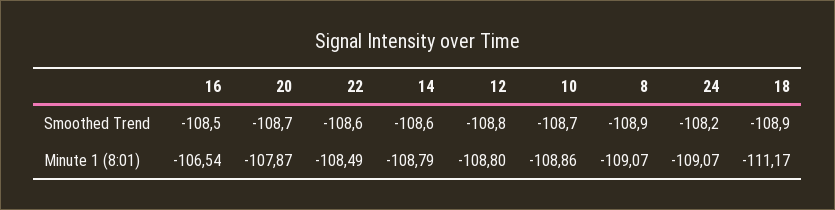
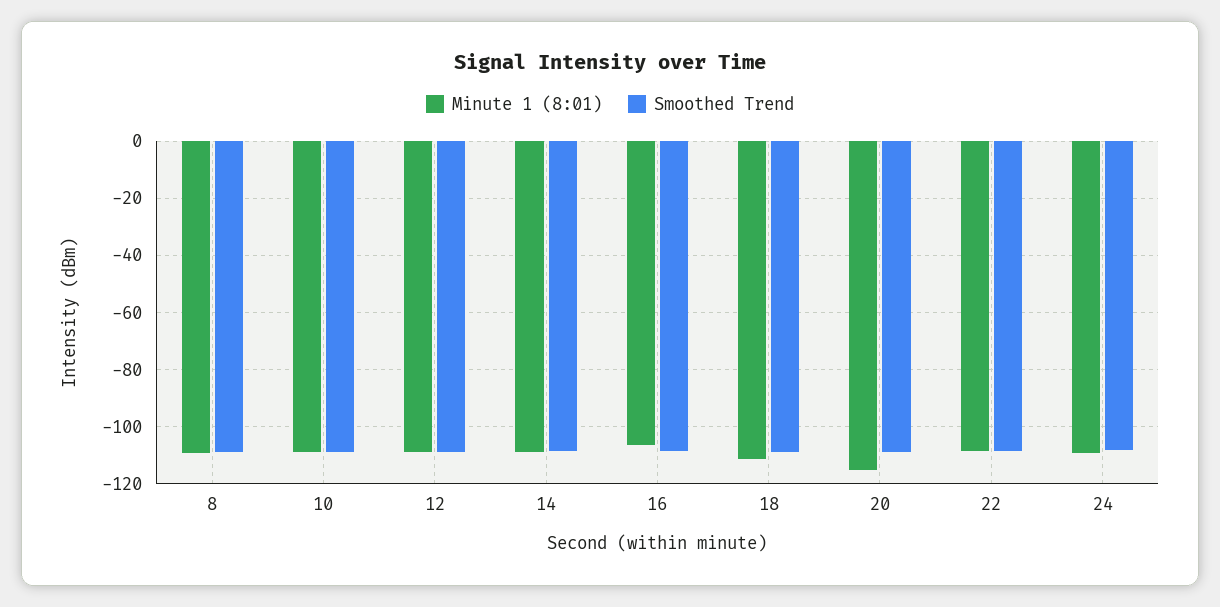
Minute 1 (8:01), 20: -107.87 -> -115

